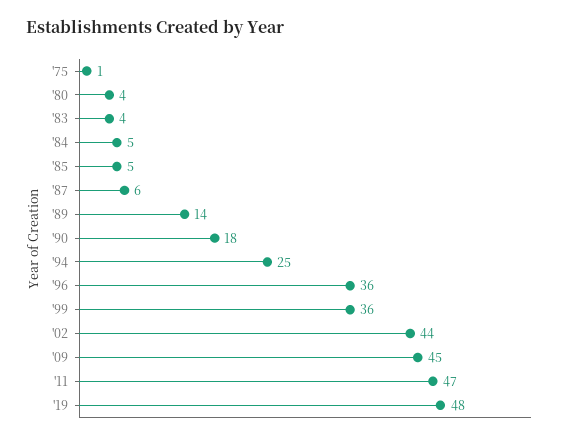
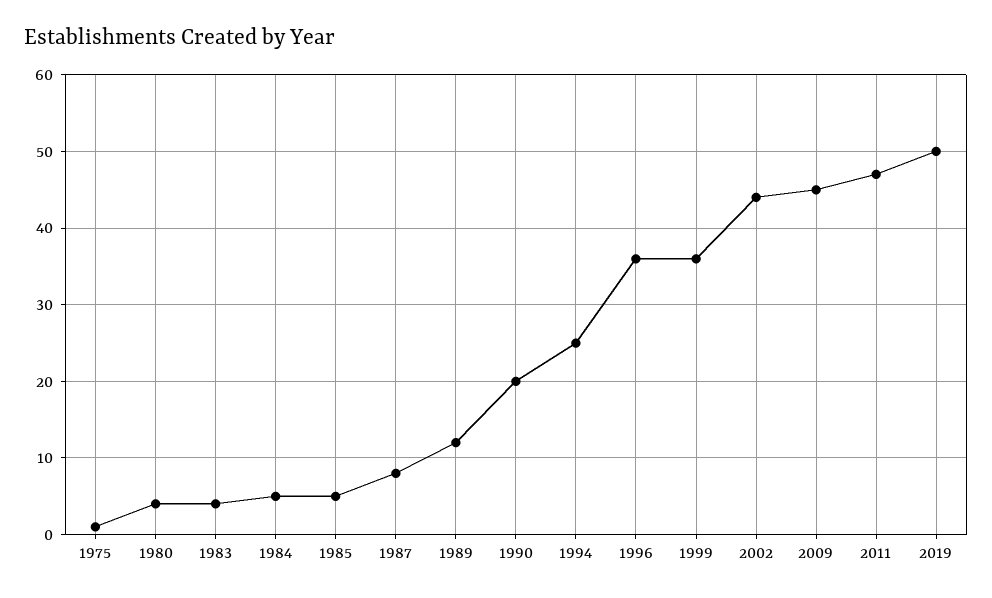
'87: 6 -> 8
'89: 14 -> 12
'90: 18 -> 20
'19: 48 -> 50

